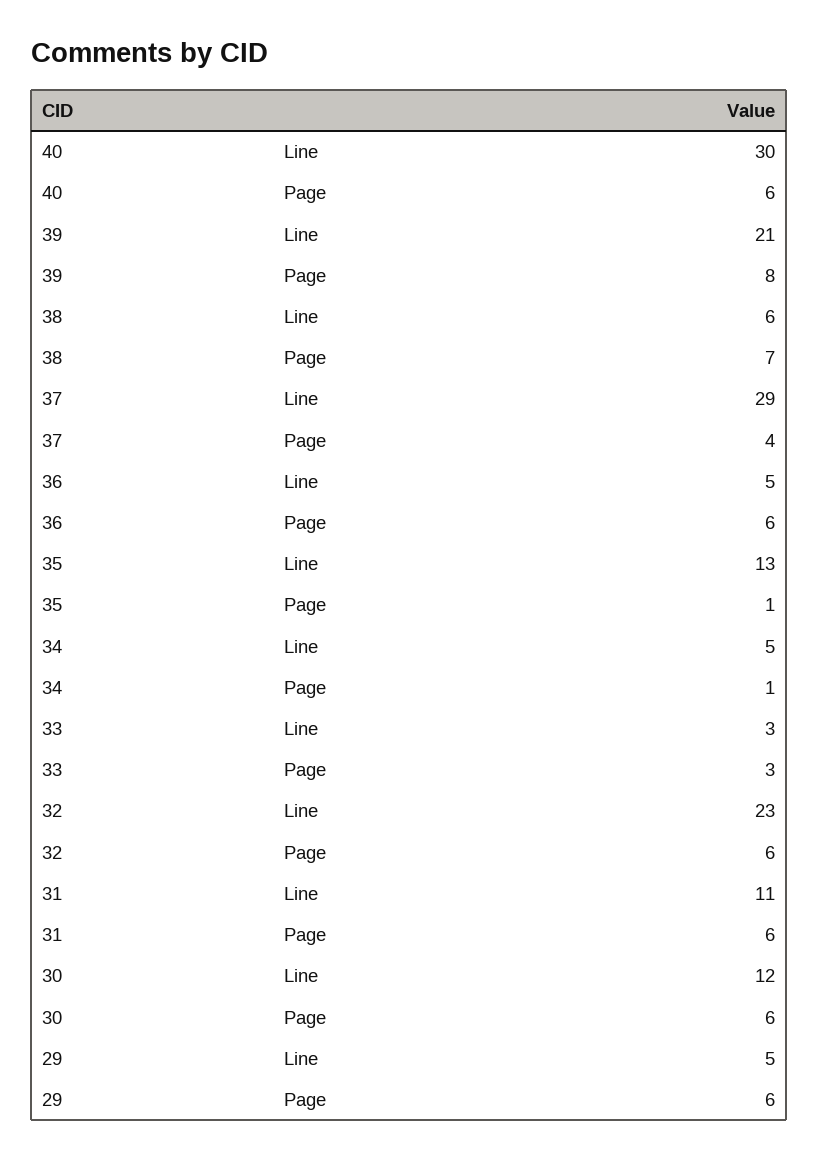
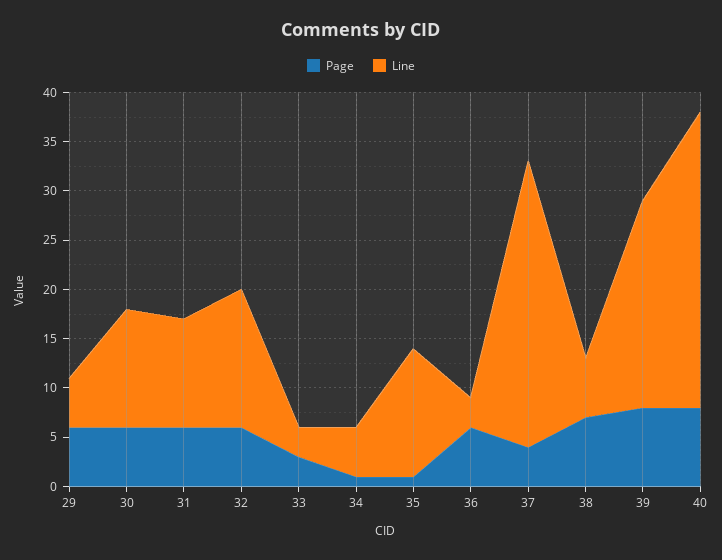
Page, 40: 6 -> 8
Line, 36: 5 -> 3
Line, 32: 23 -> 14

